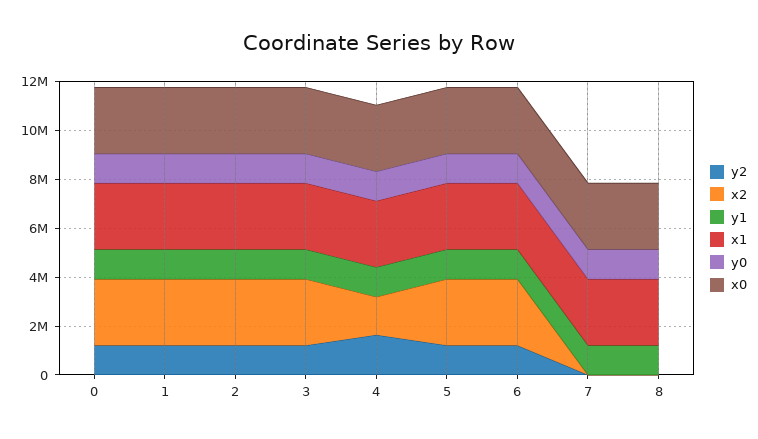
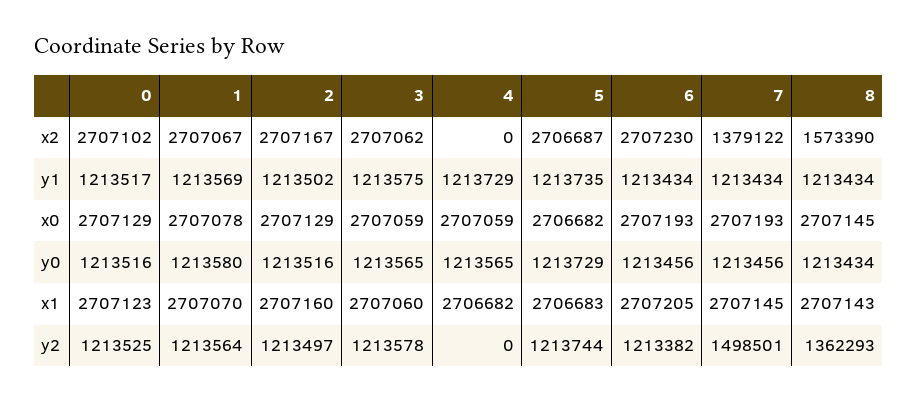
y2, 4: 1500000 -> 0
x2, 4: 1500000 -> 0
y2, 7: 0 -> 1498501
x2, 7: 0 -> 1379122
y2, 8: 0 -> 1362293
x2, 8: 0 -> 1573390

